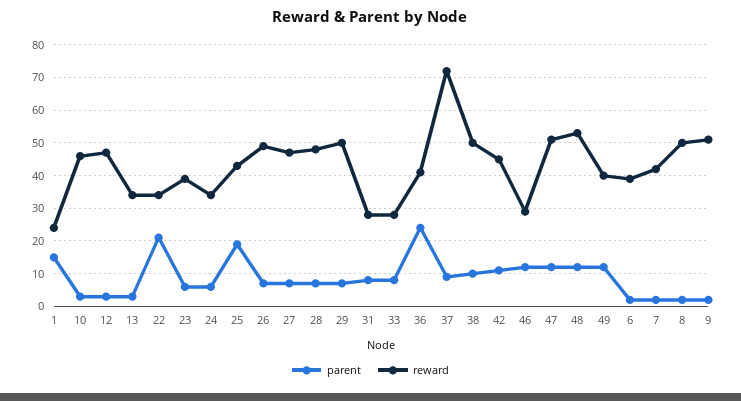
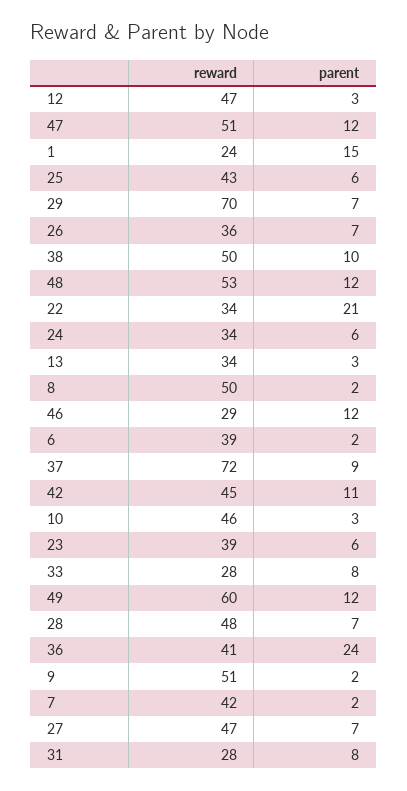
parent, 25: 20 -> 6
reward, 26: 50 -> 36
reward, 29: 50 -> 70
reward, 49: 40 -> 60

